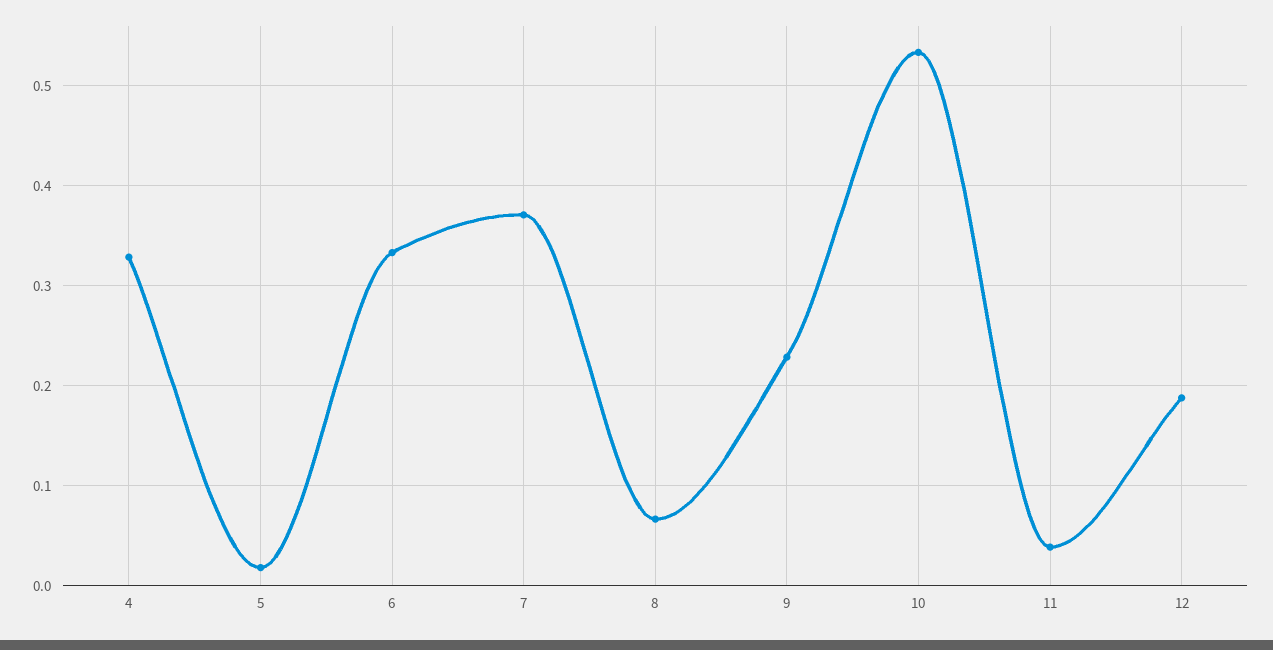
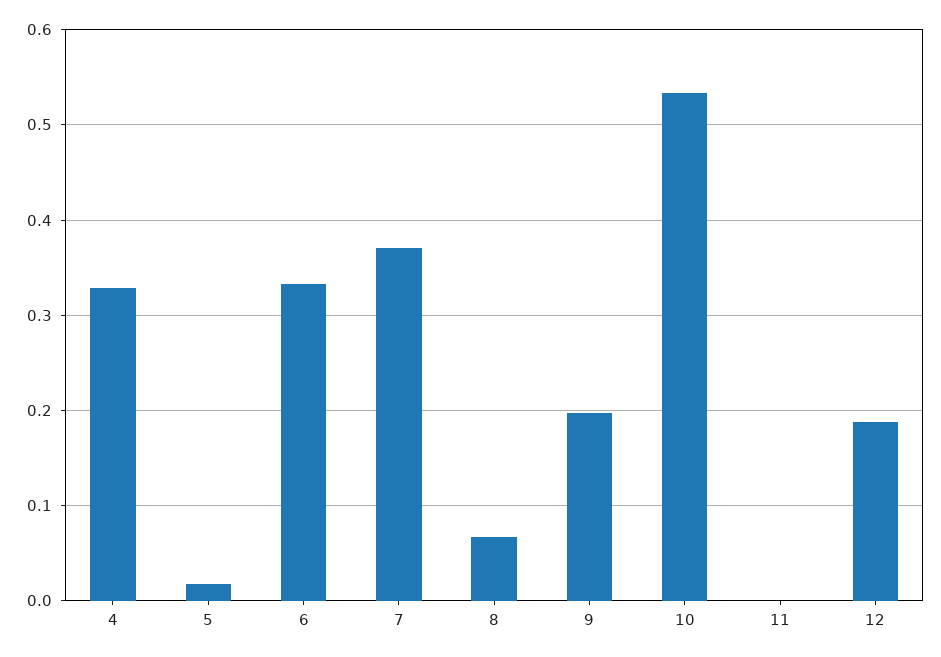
9: 0.23 -> 0.2
11: 0.04 -> 0

